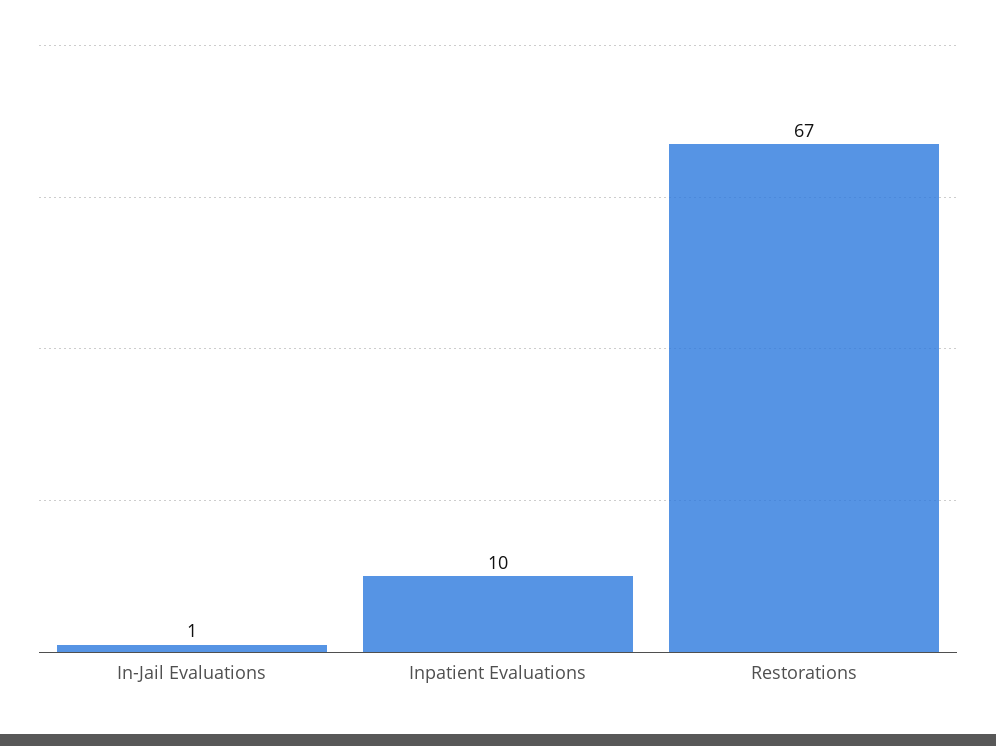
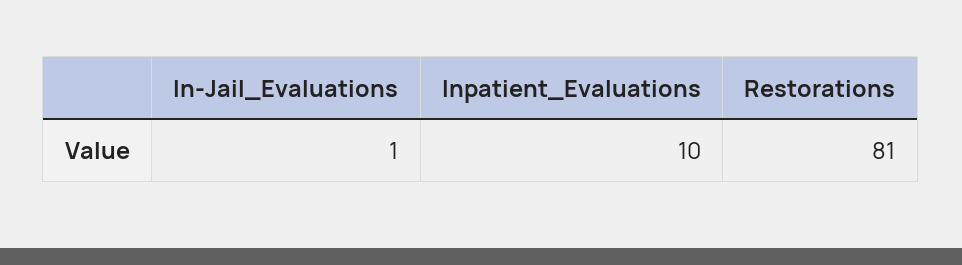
Restorations: 67 -> 81

